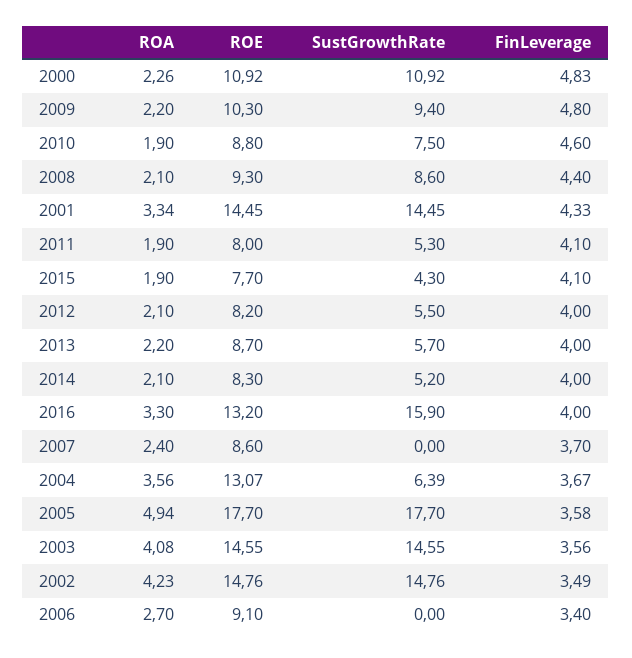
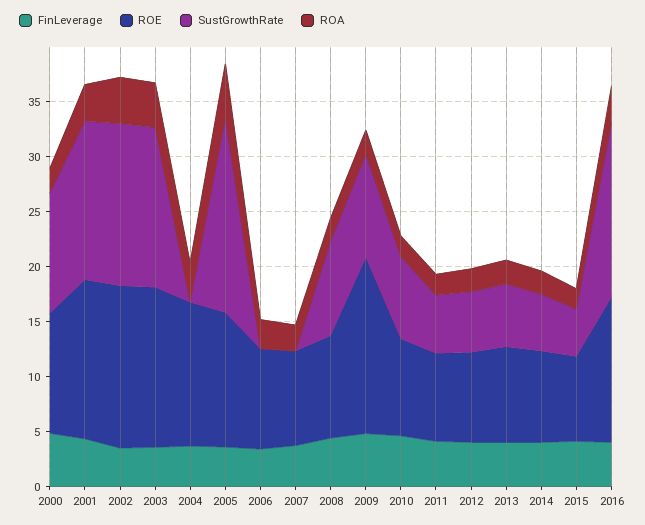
ROE, 2009: 10.3 -> 16
SustGrowthRate, 2004: 6.39 -> 0
ROE, 2005: 17.7 -> 12

